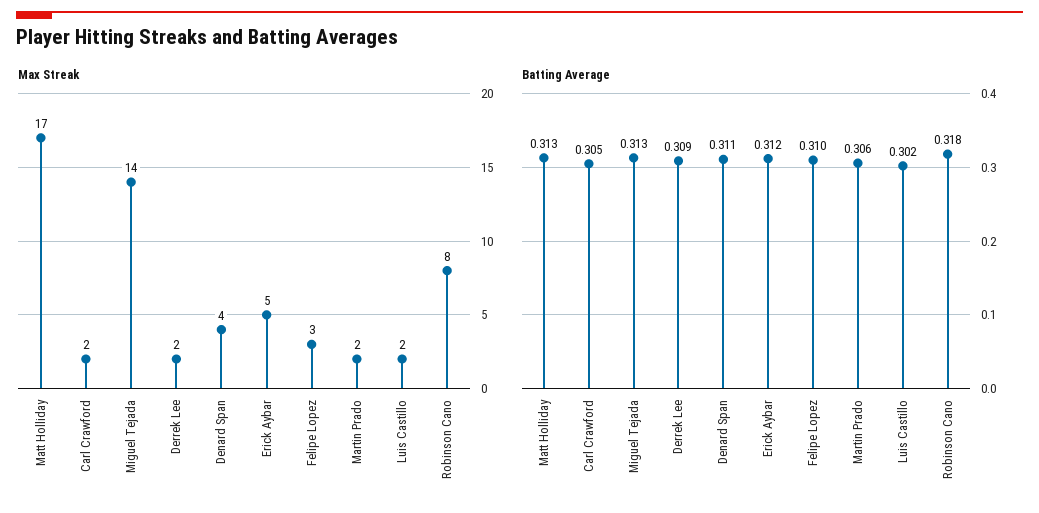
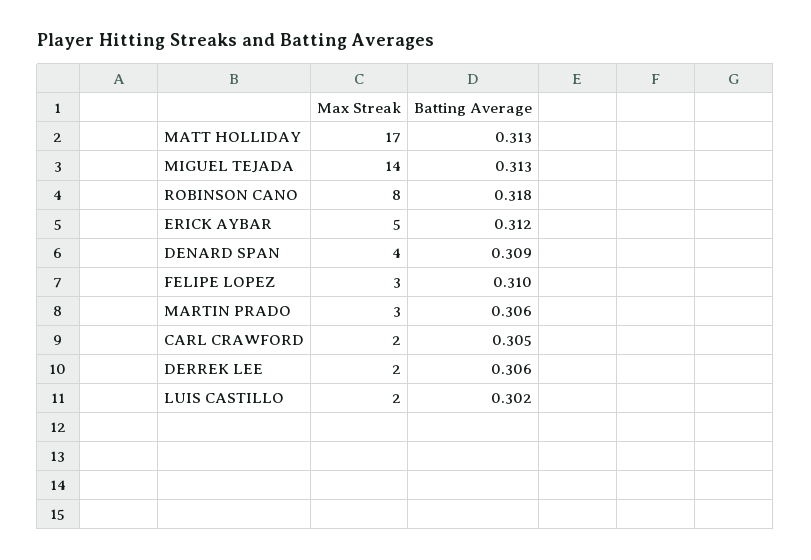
Max Streak, Martin Prado: 2 -> 3
Batting Average, Derrek Lee: 0.309 -> 0.306
Batting Average, Denard Span: 0.311 -> 0.309

